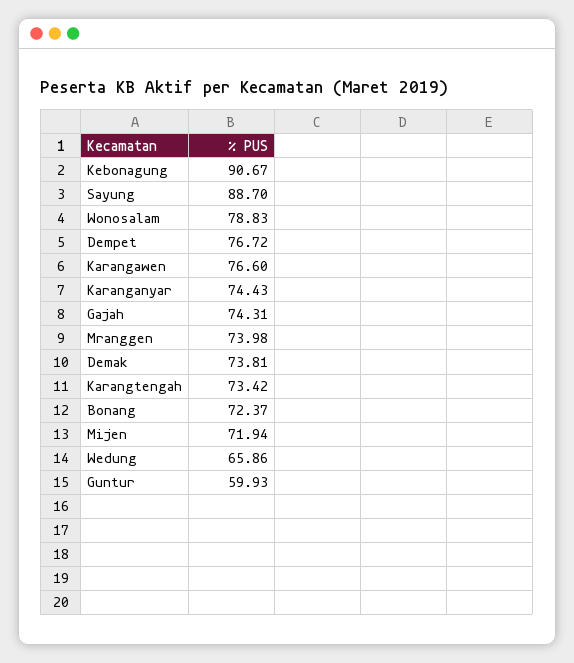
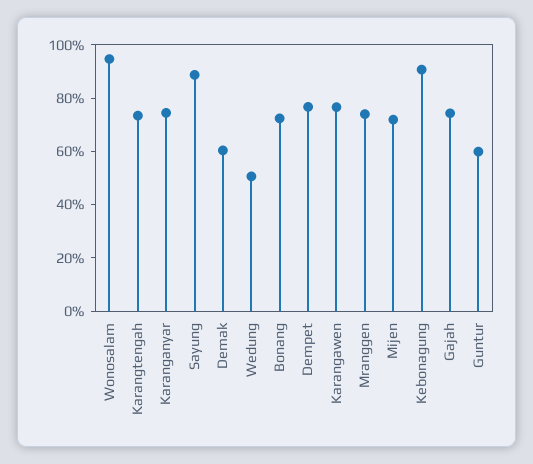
Wonosalam: 78.83 -> 95
Demak: 73.81 -> 60
Wedung: 65.86 -> 50

